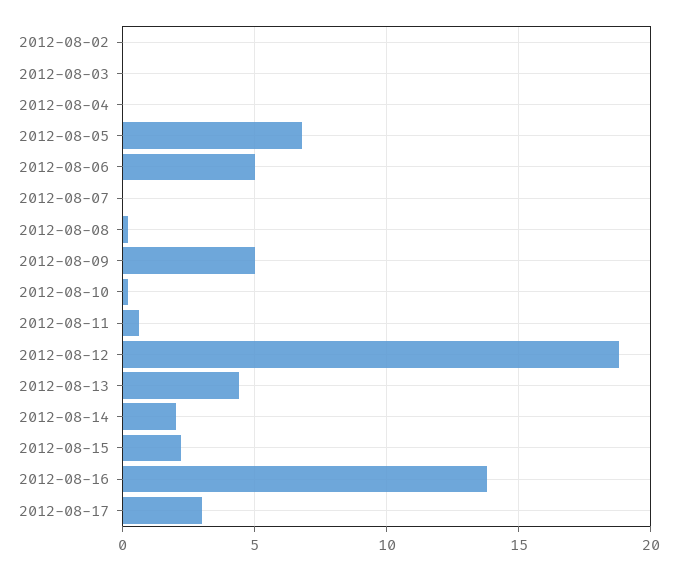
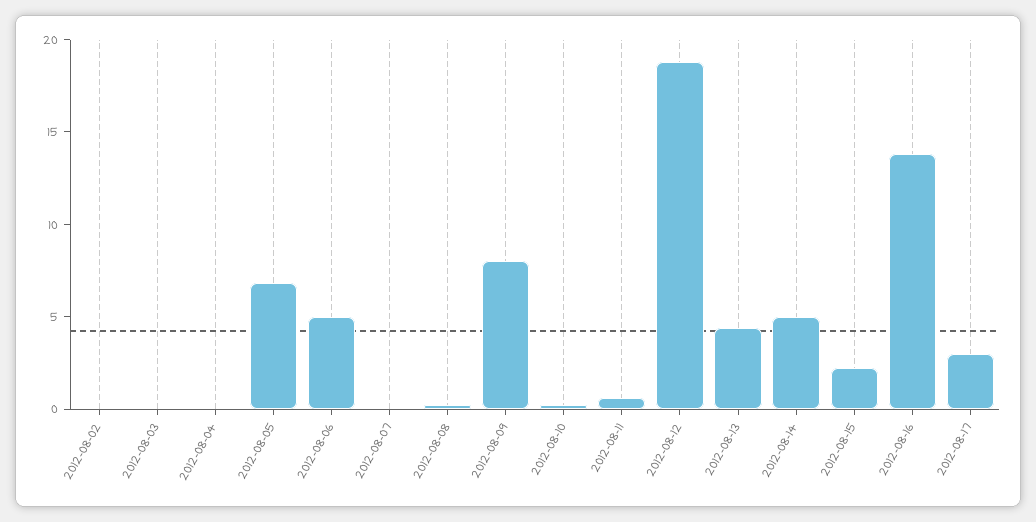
2012-08-09: 5 -> 8
2012-08-14: 2 -> 5

